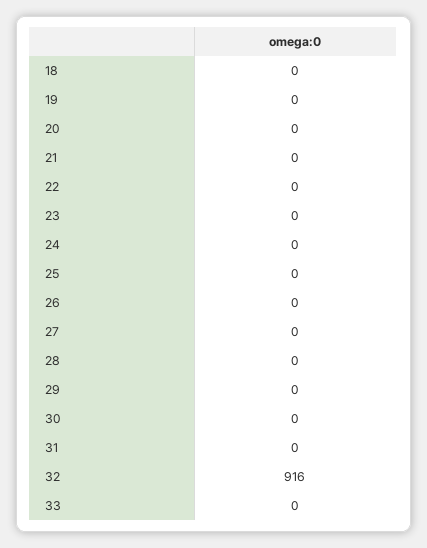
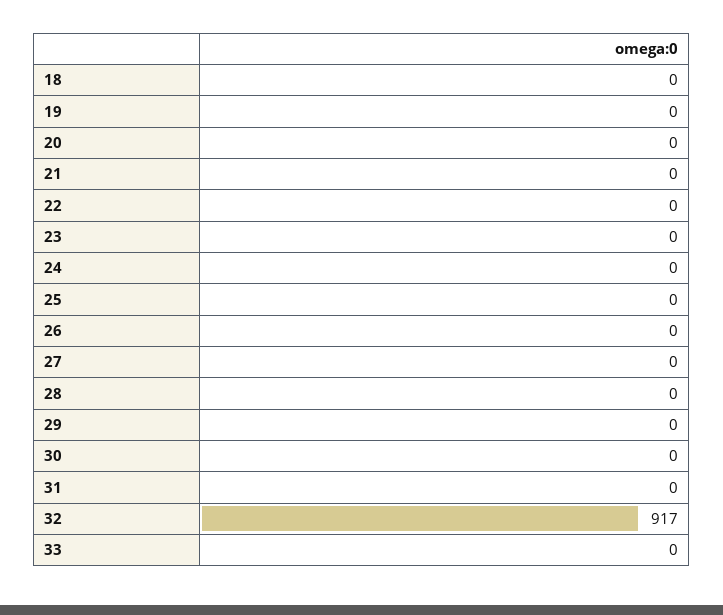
32: 916 -> 917

